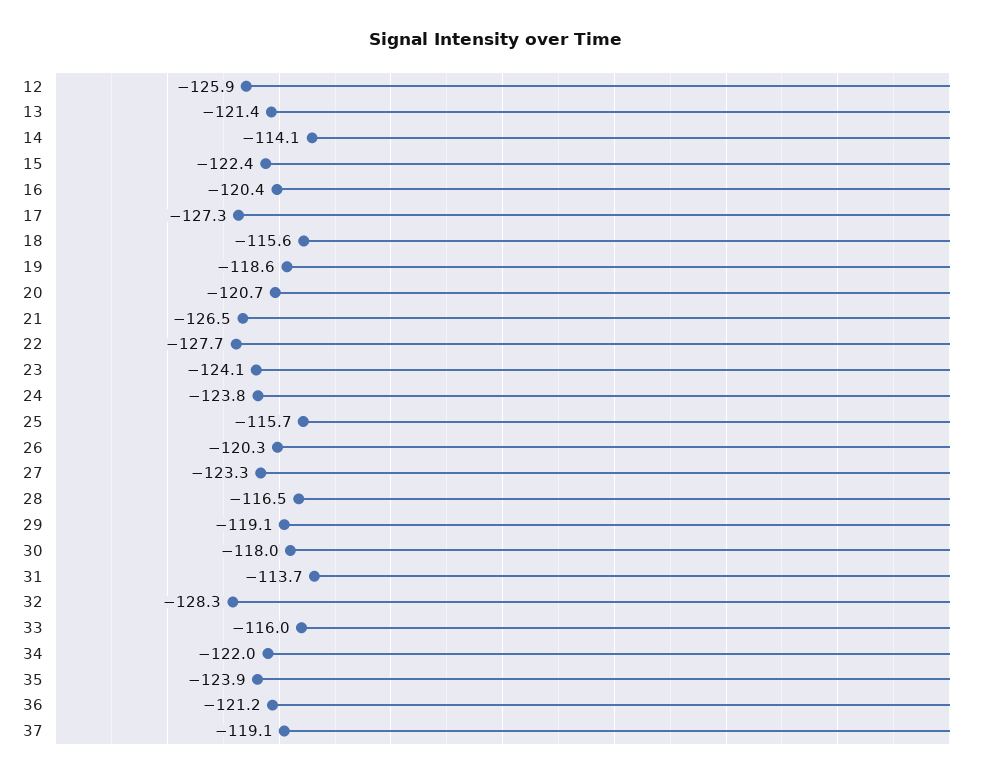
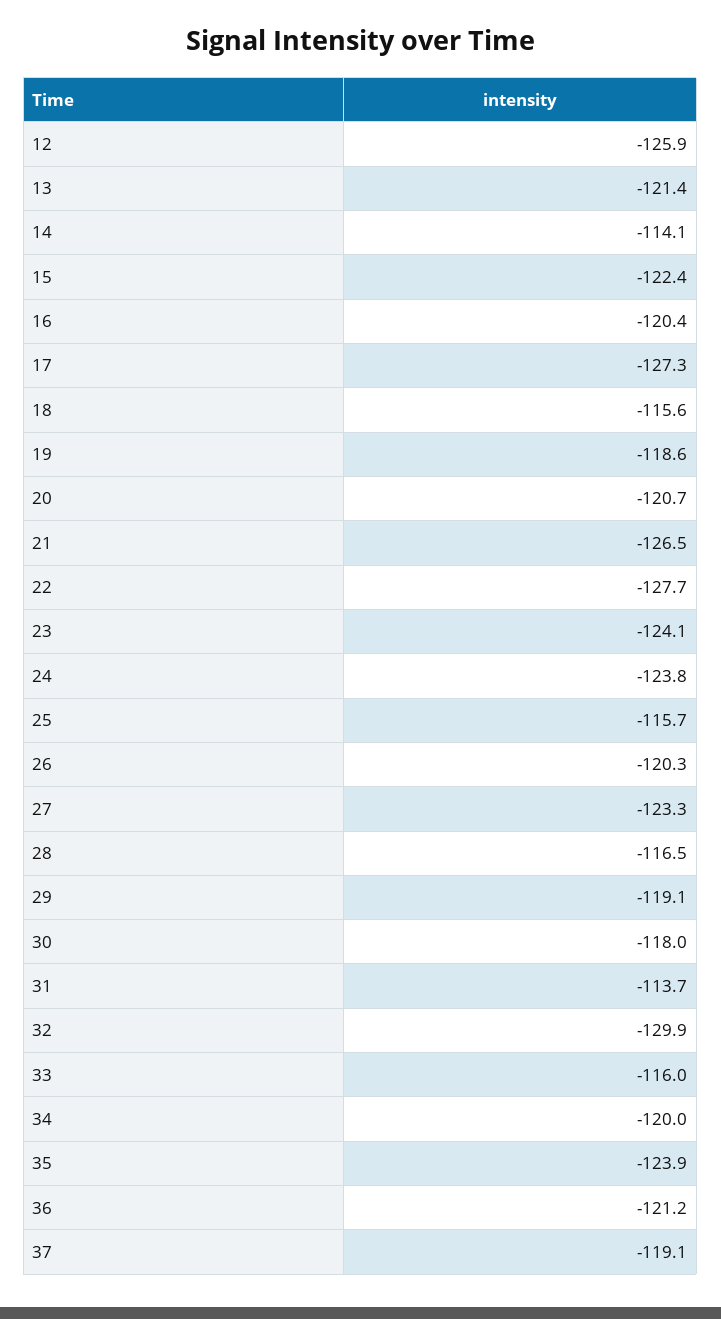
32: -128.3 -> -129.9
34: -122 -> -120

